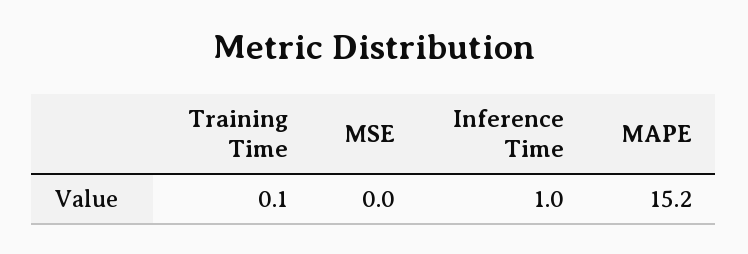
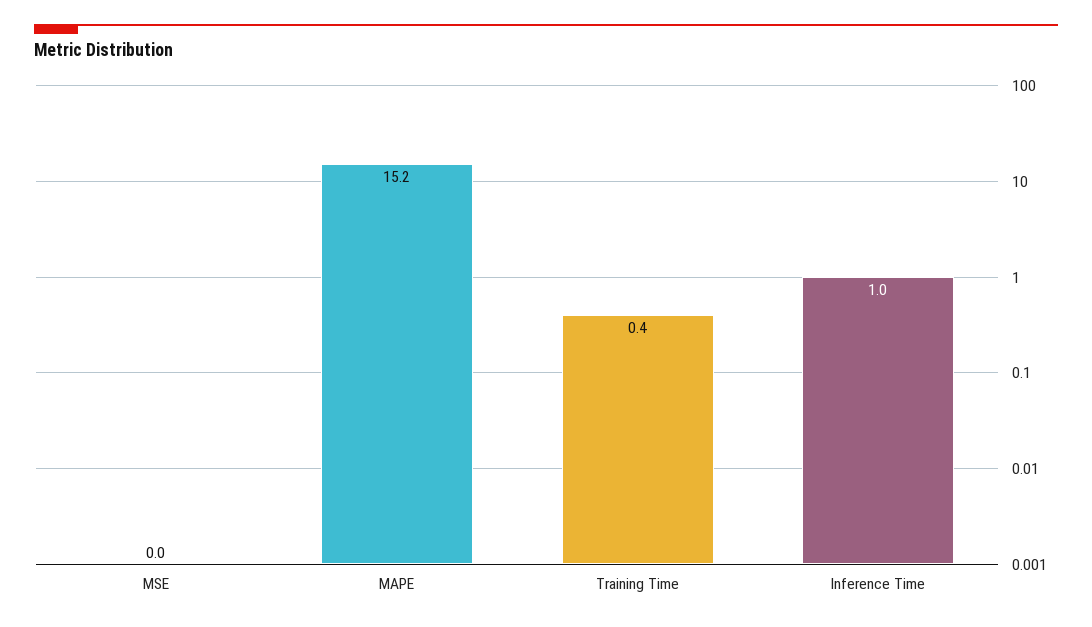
Training Time: 0.1 -> 0.4

